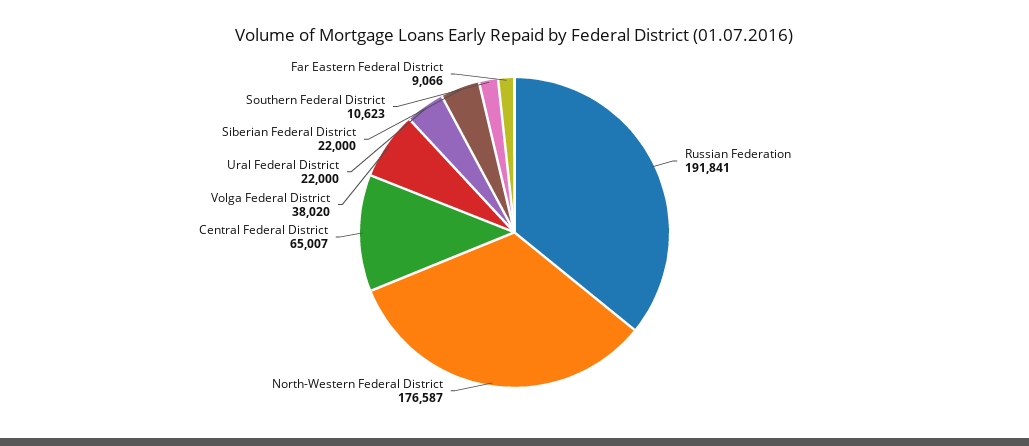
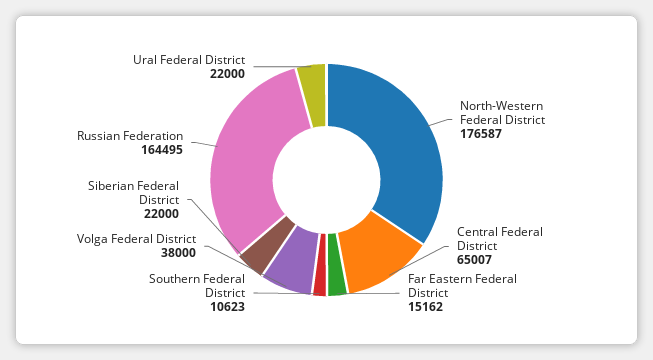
Russian Federation: 191841 -> 164495
Volga Federal District: 38020 -> 38000
Far Eastern Federal District: 9066 -> 15162

